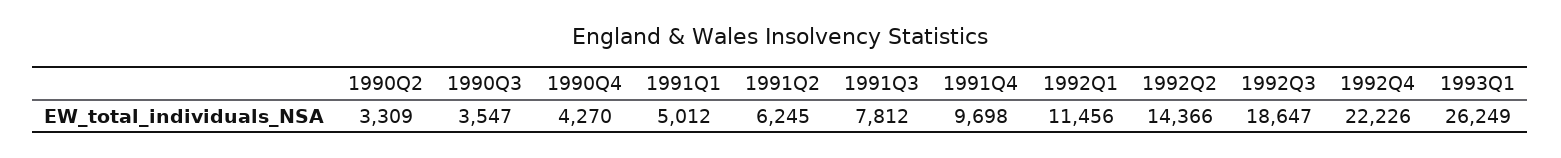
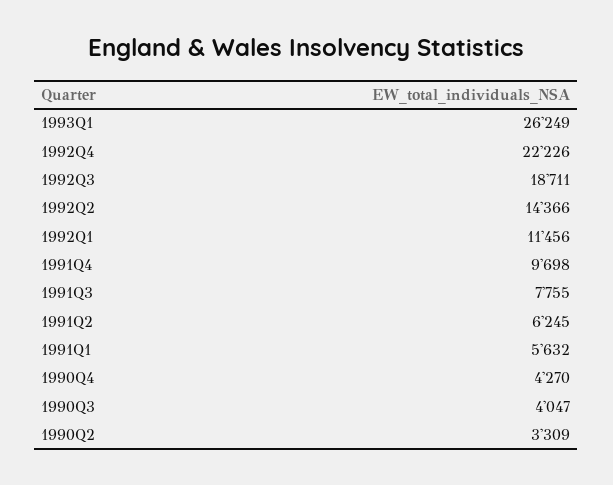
1990Q3: 3547 -> 4047
1991Q1: 5012 -> 5632
1991Q3: 7812 -> 7755
1992Q3: 18647 -> 18711

